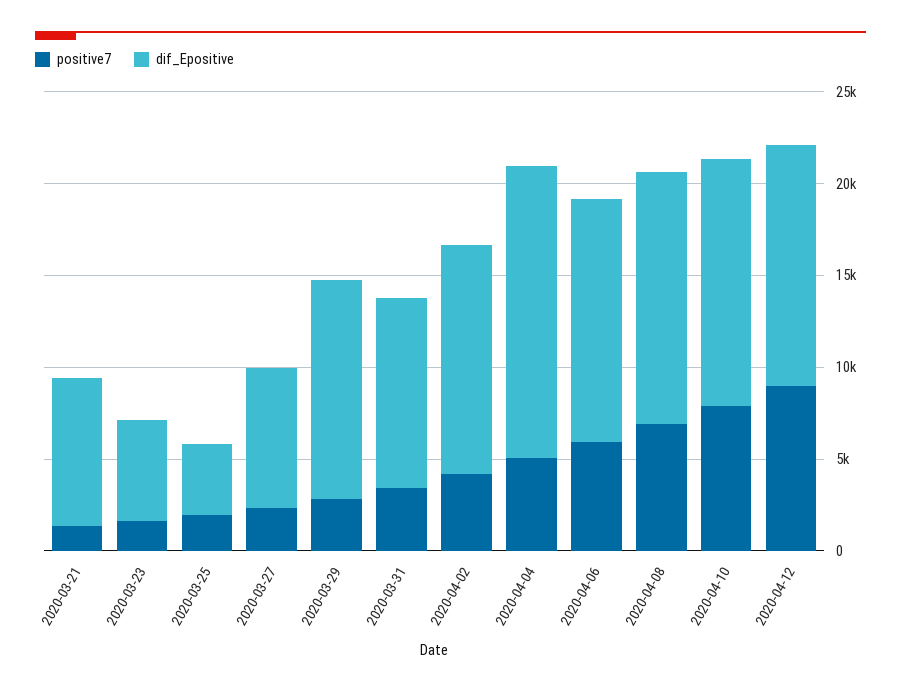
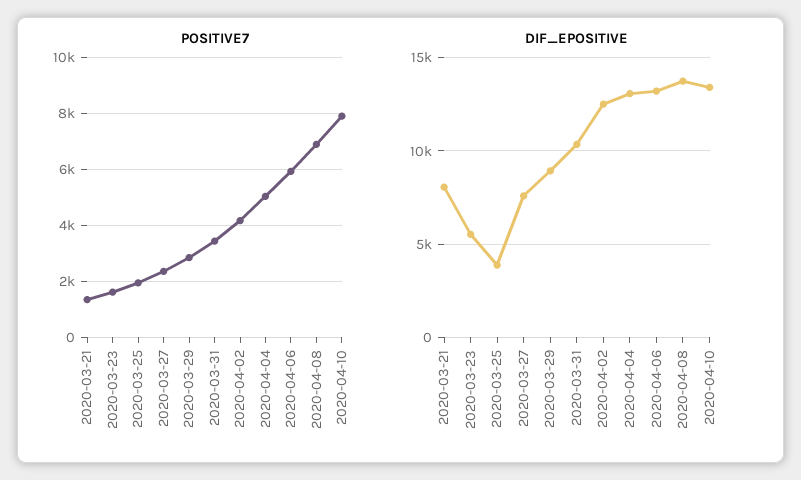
dif_Epositive, 2020-03-29: 12000 -> 9000
dif_Epositive, 2020-04-04: 16000 -> 13000
positive7, 2020-04-12: 9000 -> none
dif_Epositive, 2020-04-12: 13000 -> none

